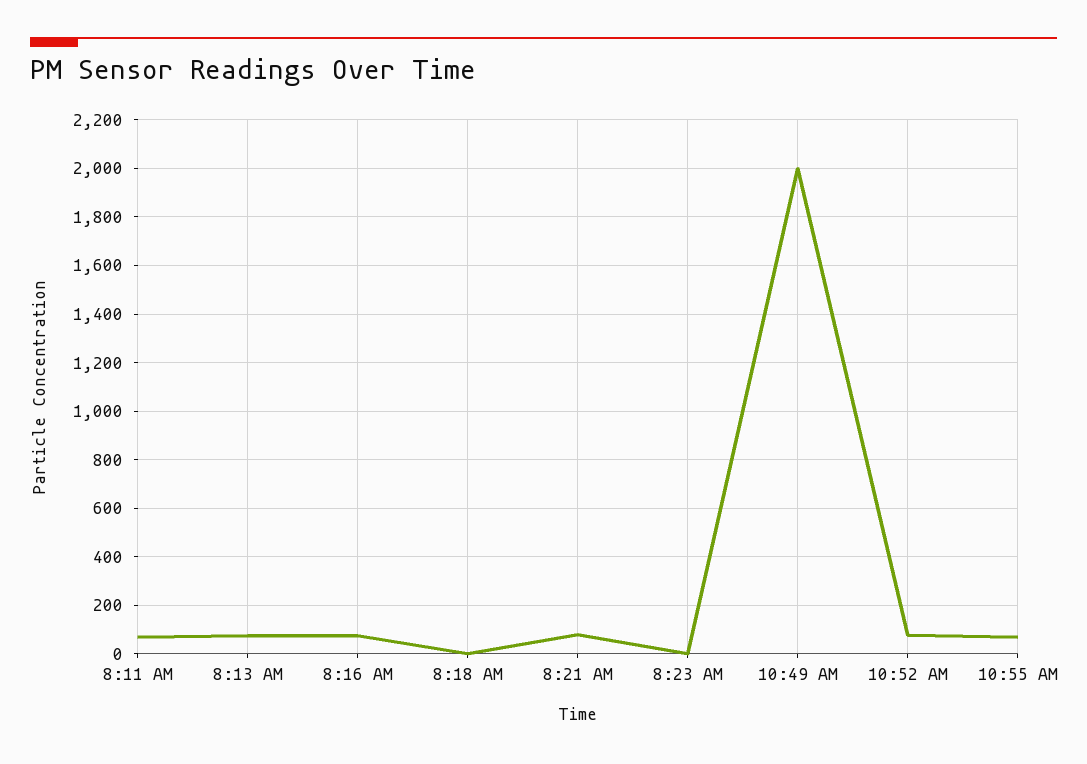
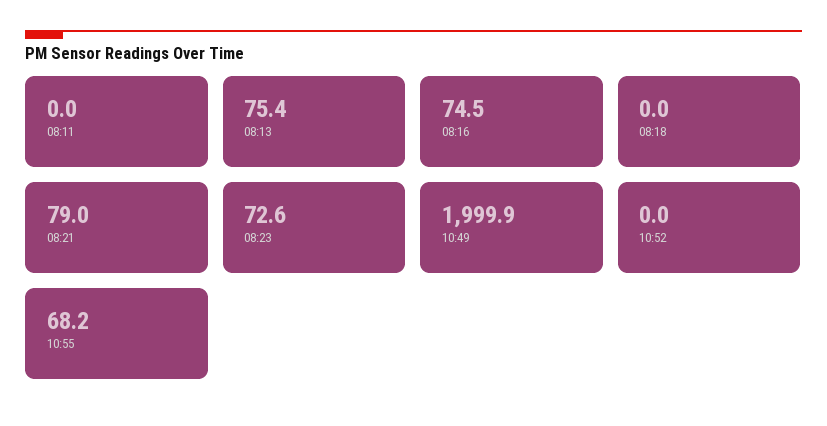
8:11 AM: 75 -> 0
8:23 AM: 0 -> 72.6
10:52 AM: 75 -> 0

